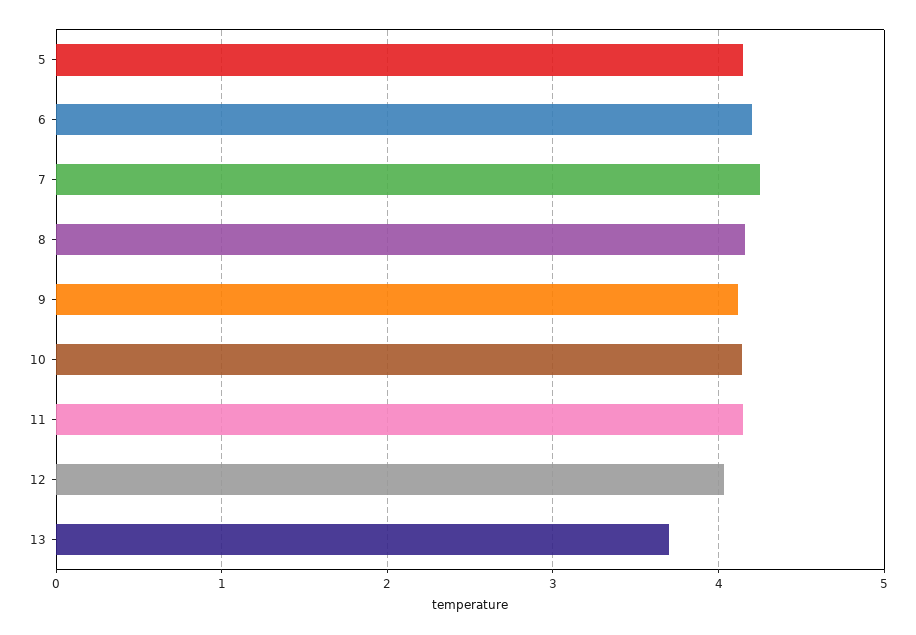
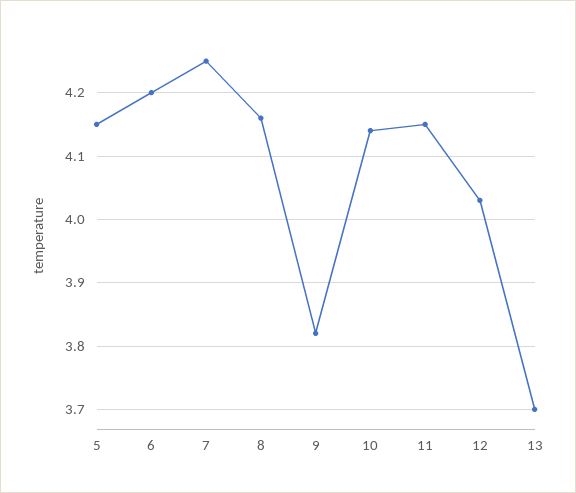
9: 4.1 -> 3.82

